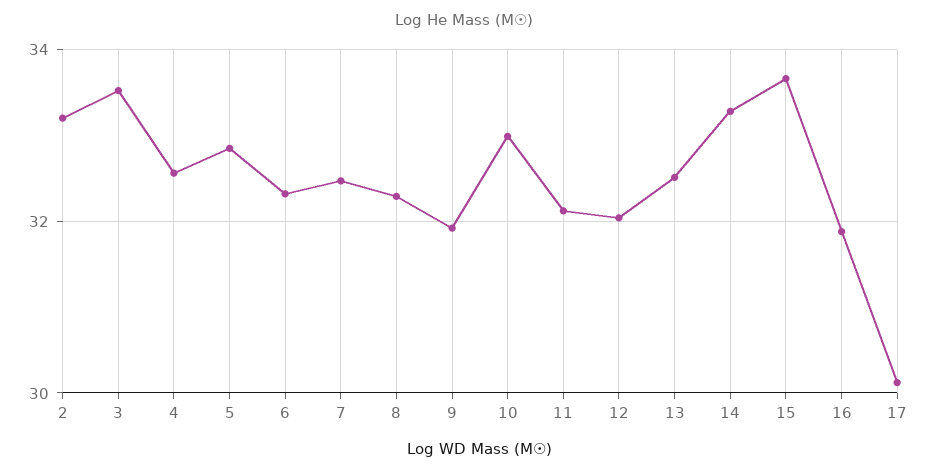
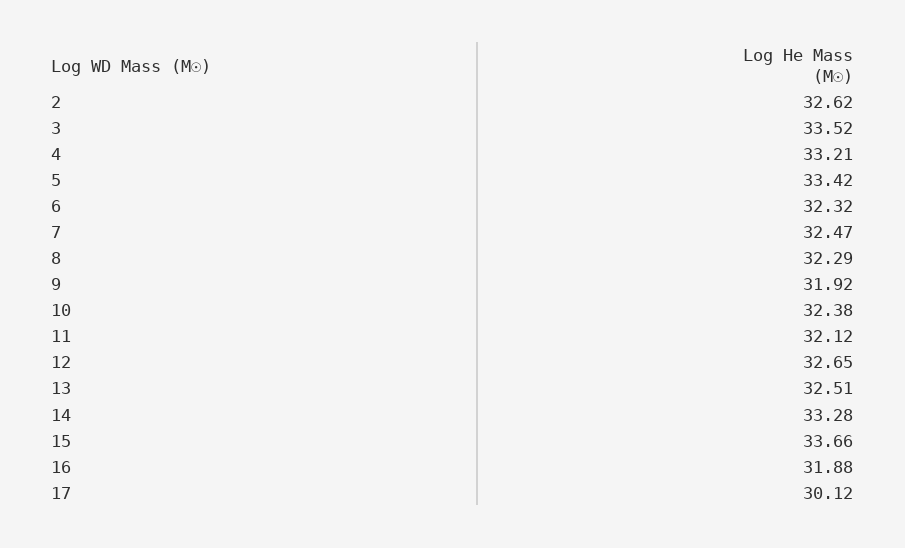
2: 33.2 -> 32.62
4: 32.6 -> 33.21
5: 32.8 -> 33.42
10: 33 -> 32.38
12: 32 -> 32.65

